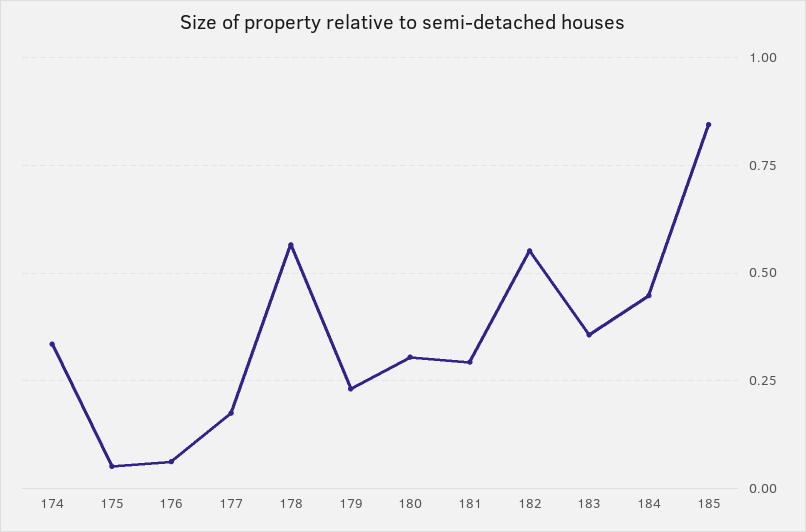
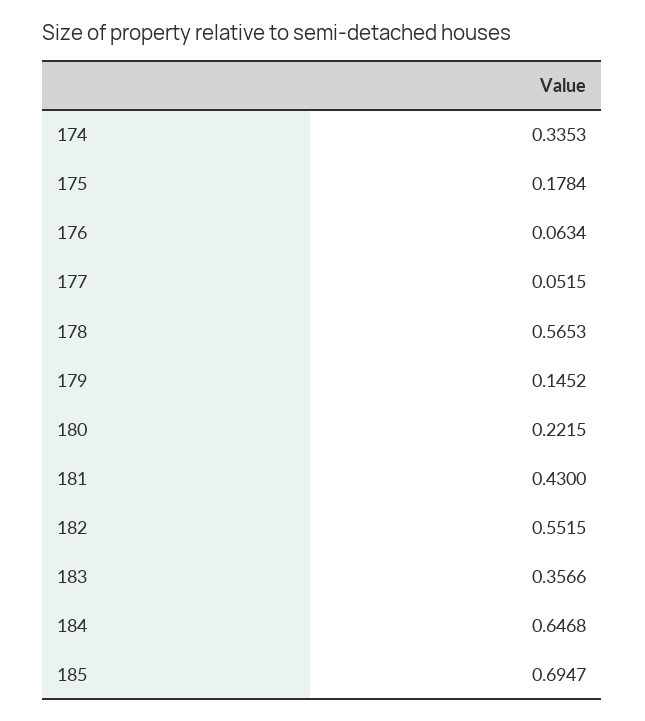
175: 0.05 -> 0.1784
177: 0.175 -> 0.0515
179: 0.225 -> 0.1452
180: 0.3 -> 0.2215
181: 0.3 -> 0.43
184: 0.45 -> 0.6468
185: 0.85 -> 0.6947

